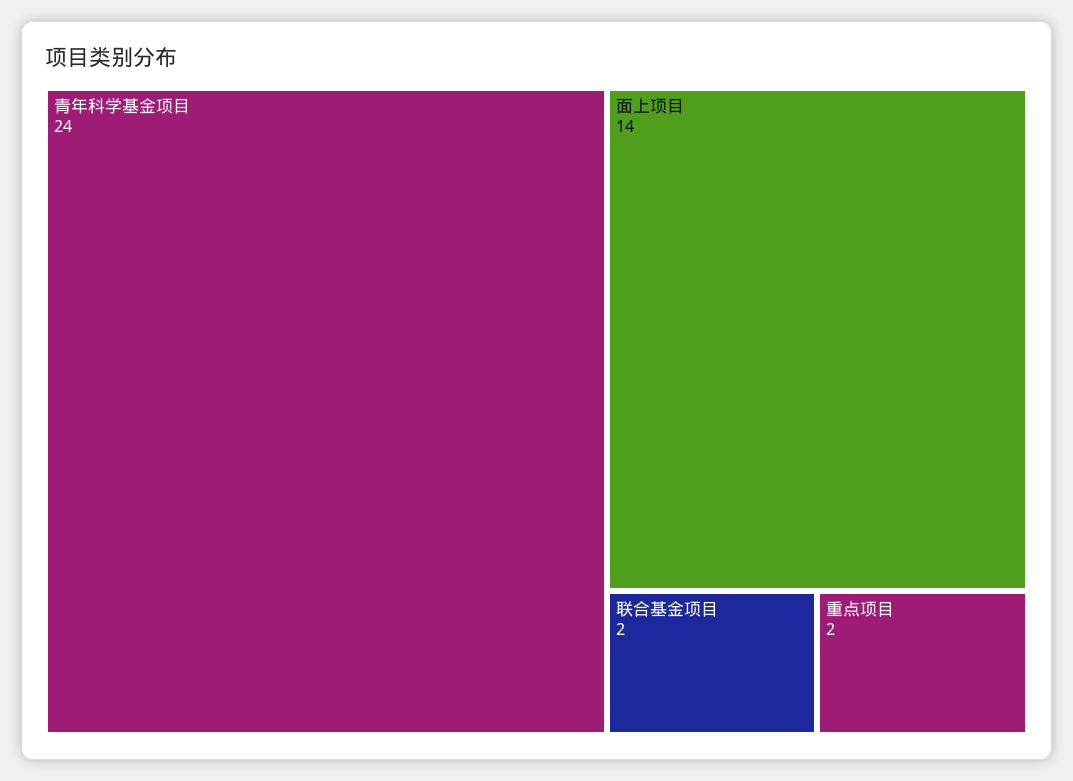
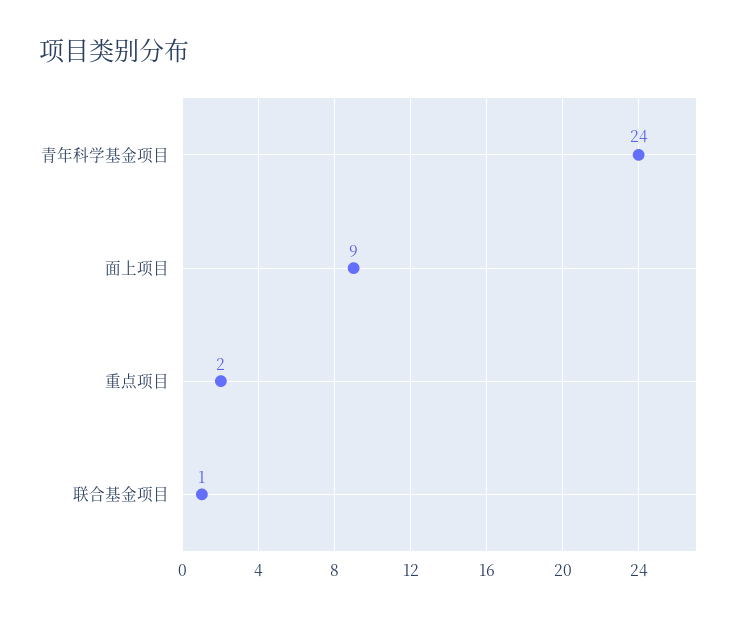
面上项目: 14 -> 9
联合基金项目: 2 -> 1

